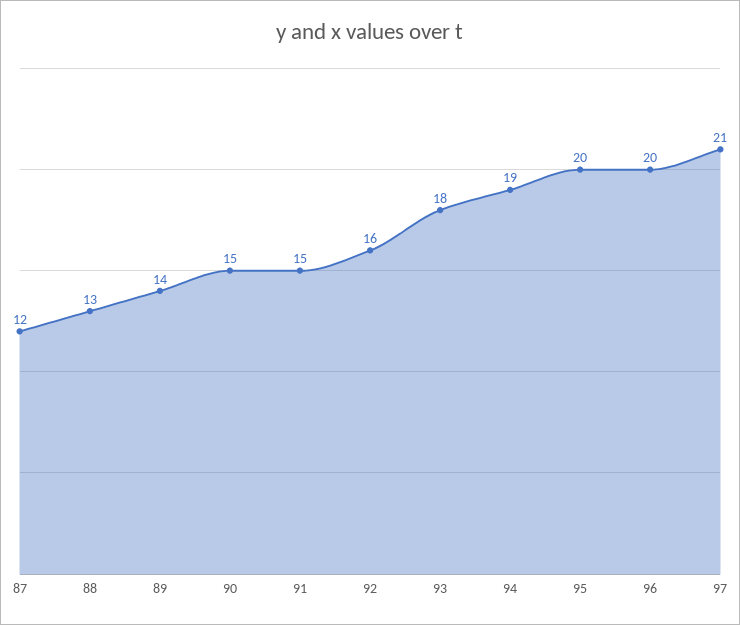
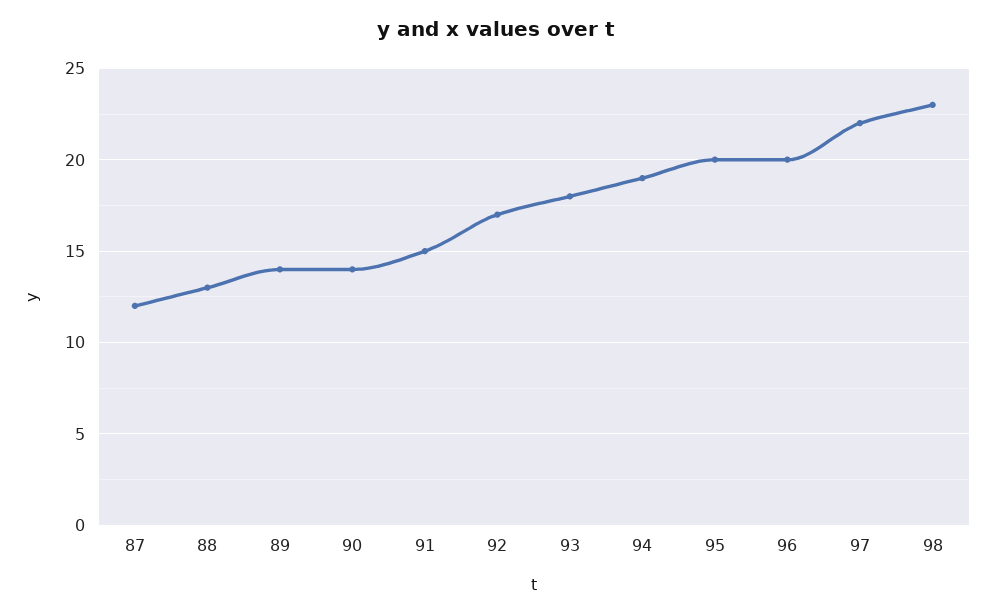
90: 15 -> 14
92: 16 -> 17
97: 21 -> 22
98: none -> 23

